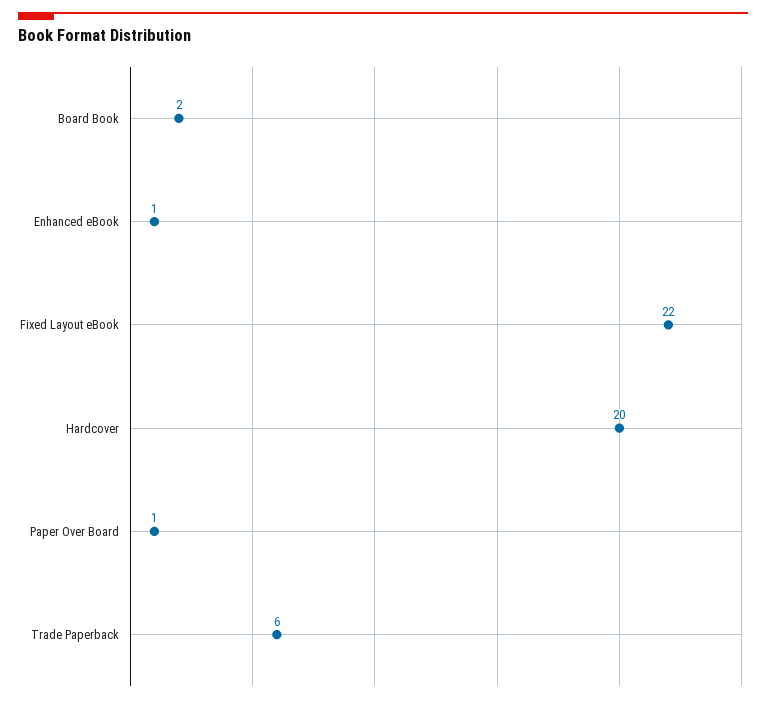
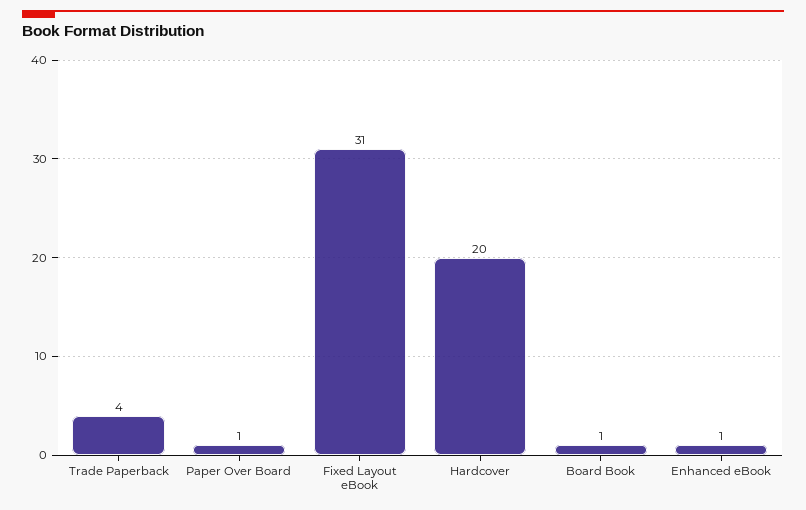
Board Book: 2 -> 1
Fixed Layout eBook: 22 -> 31
Trade Paperback: 6 -> 4

